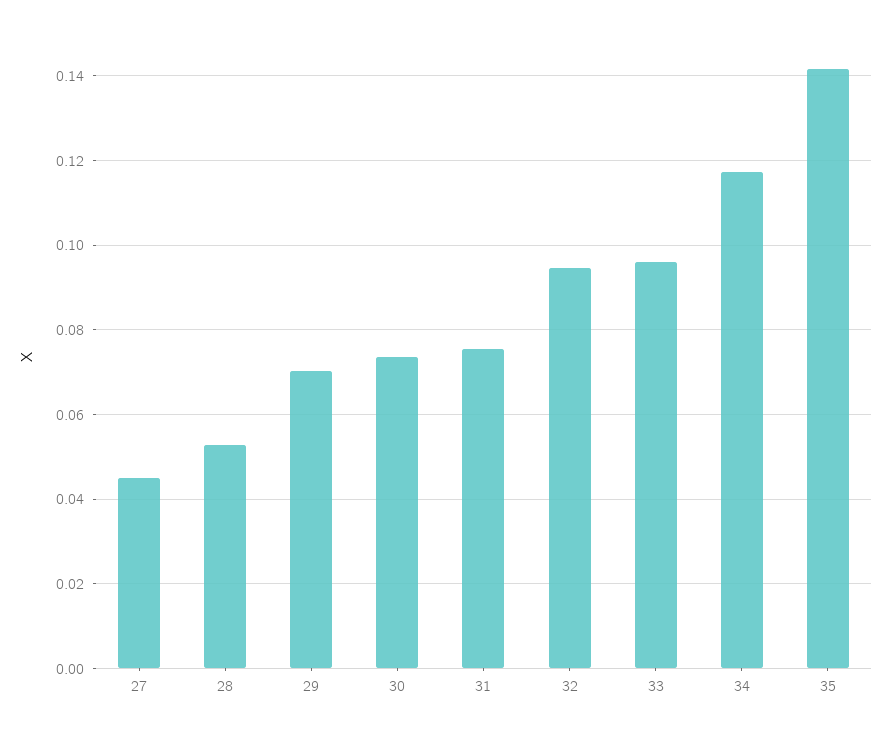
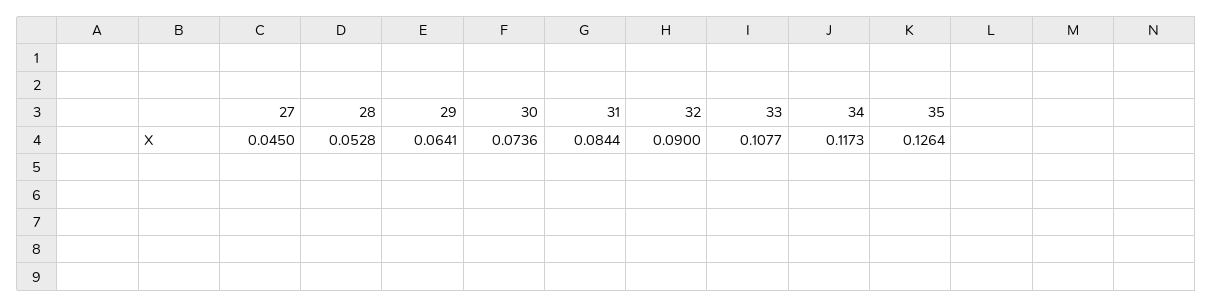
29: 0.07 -> 0.0641
31: 0.076 -> 0.0844
32: 0.094 -> 0.09
33: 0.096 -> 0.1077
35: 0.142 -> 0.1264

